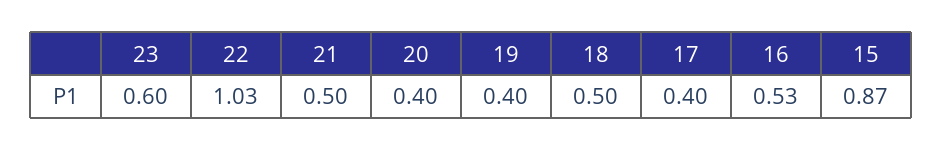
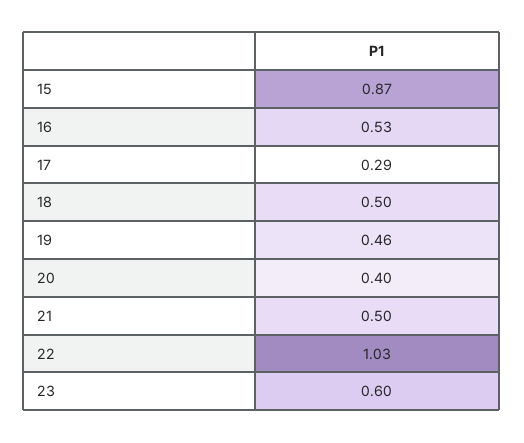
19: 0.4 -> 0.46
17: 0.4 -> 0.29

